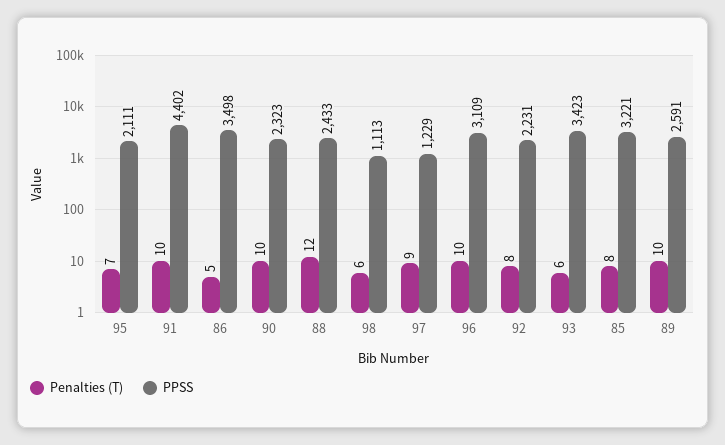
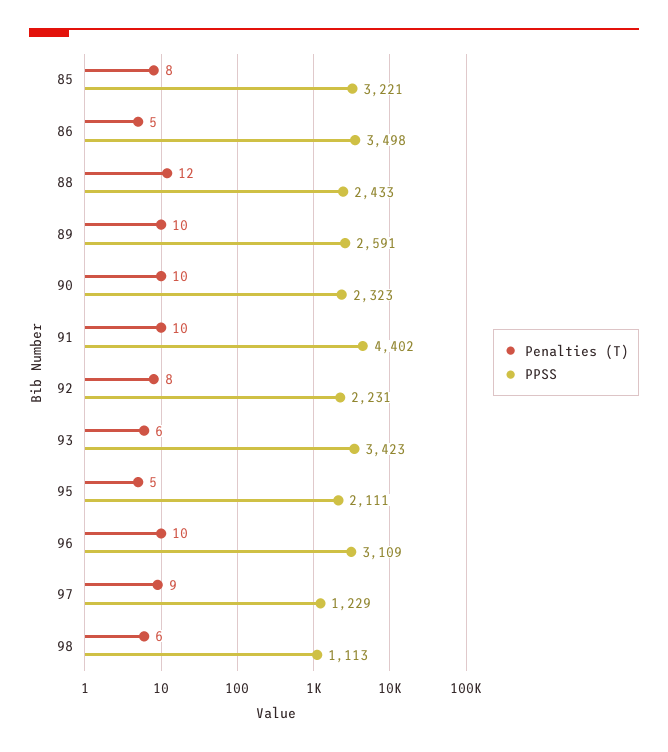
Penalties (T), 95: 7 -> 5

